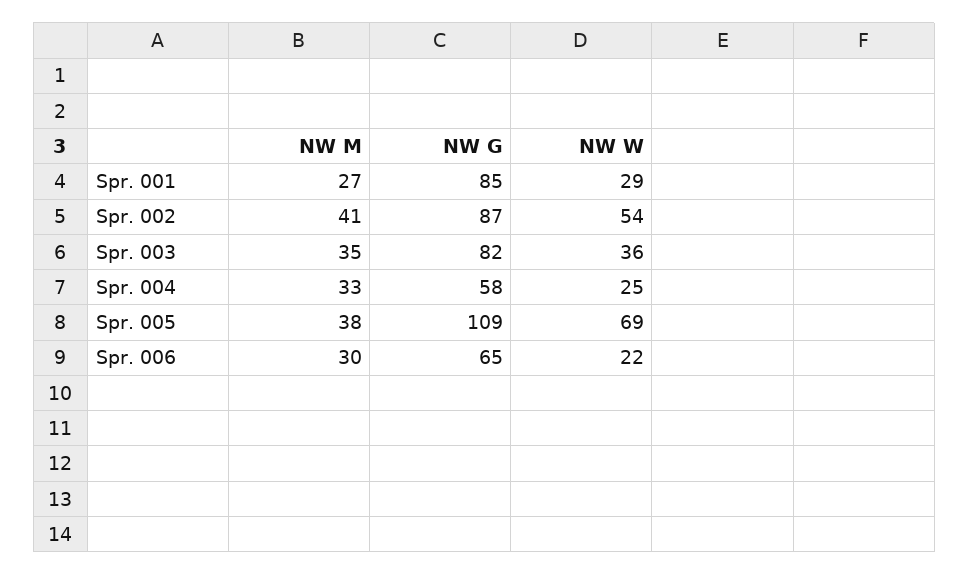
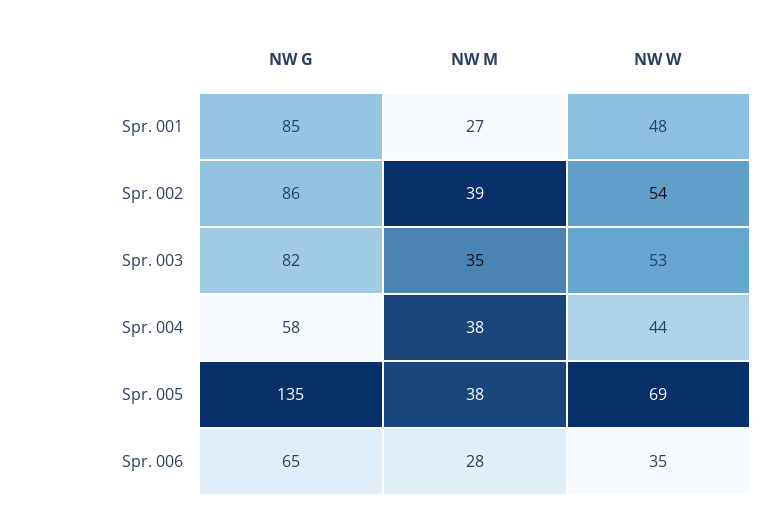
NW W, Spr. 001: 29 -> 48
NW M, Spr. 002: 41 -> 39
NW G, Spr. 002: 87 -> 86
NW W, Spr. 003: 36 -> 53
NW M, Spr. 004: 33 -> 38
NW W, Spr. 004: 25 -> 44
NW G, Spr. 005: 109 -> 135
NW M, Spr. 006: 30 -> 28
NW W, Spr. 006: 22 -> 35

